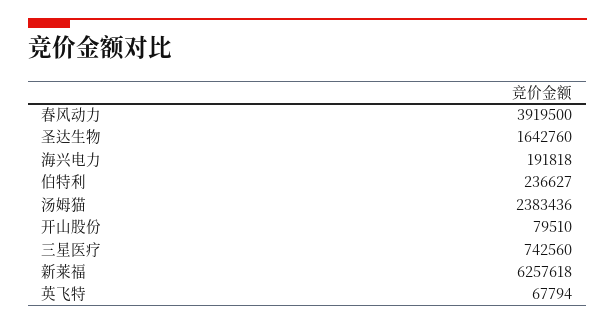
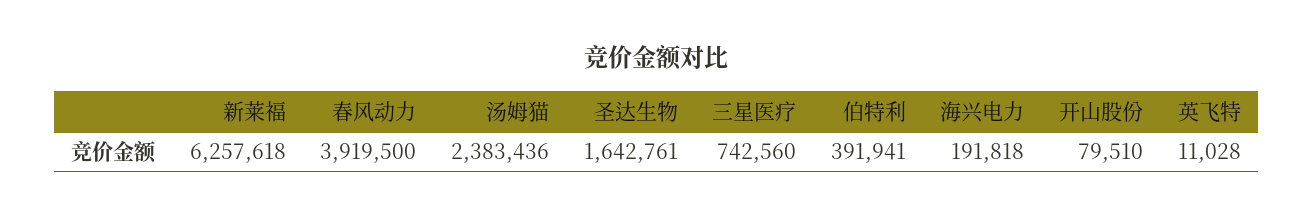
圣达生物: 1642760 -> 1642761
伯特利: 236627 -> 391941
英飞特: 67794 -> 11028

